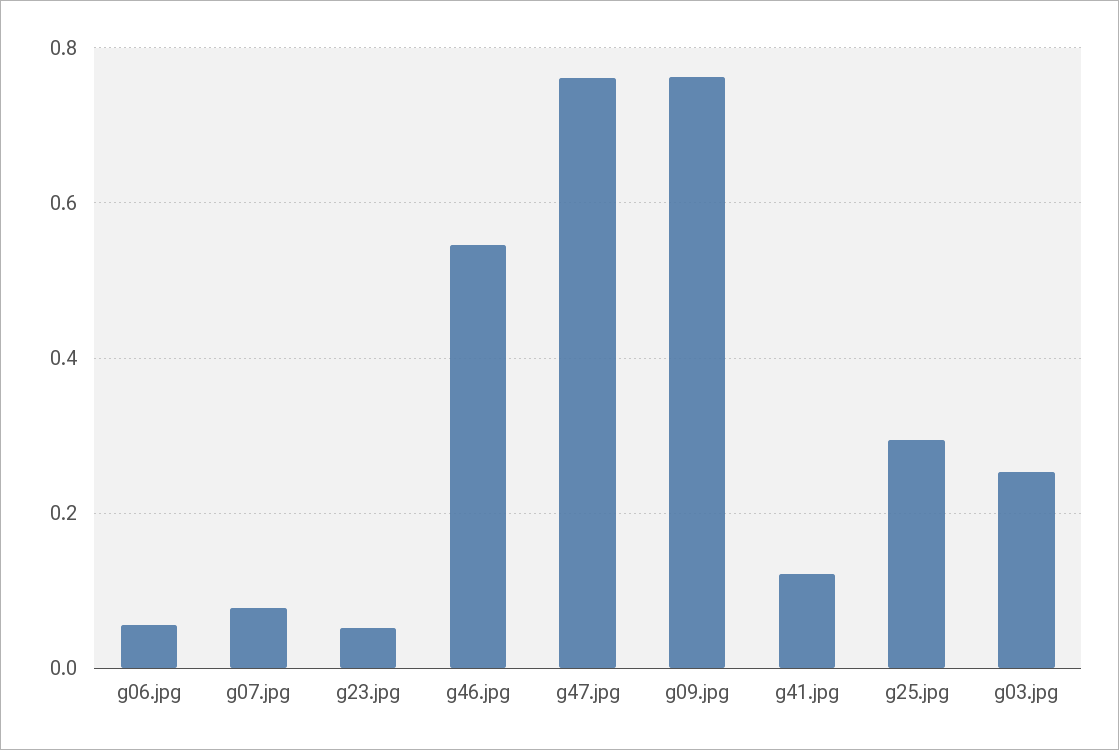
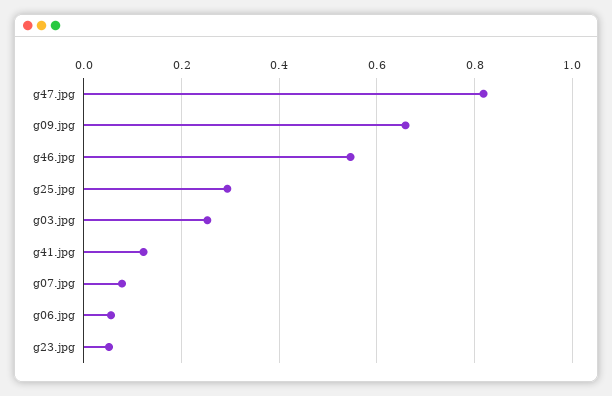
g47.jpg: 0.76 -> 0.82
g09.jpg: 0.76 -> 0.66

